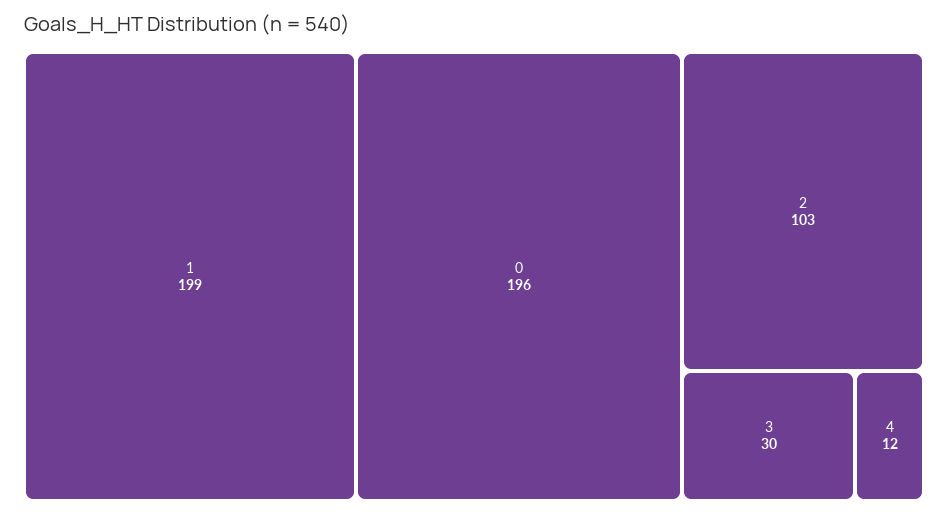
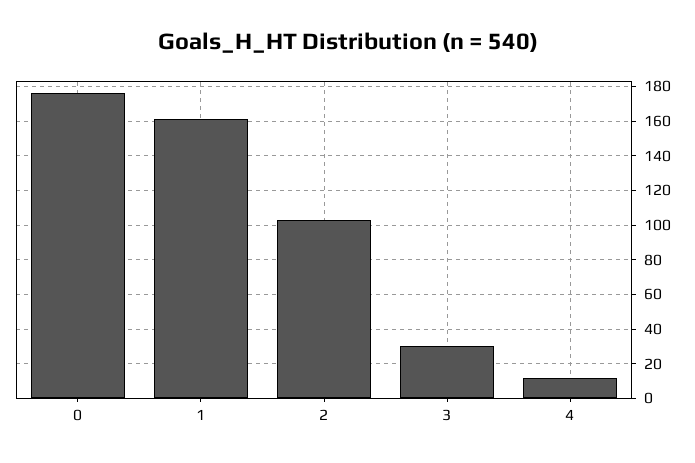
1: 199 -> 160
0: 196 -> 175

